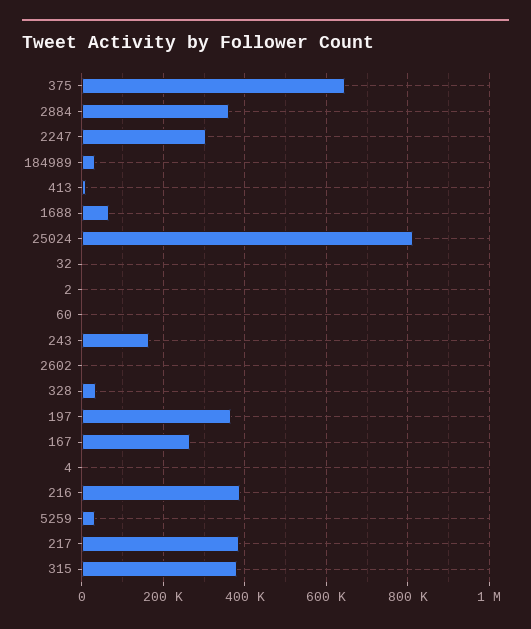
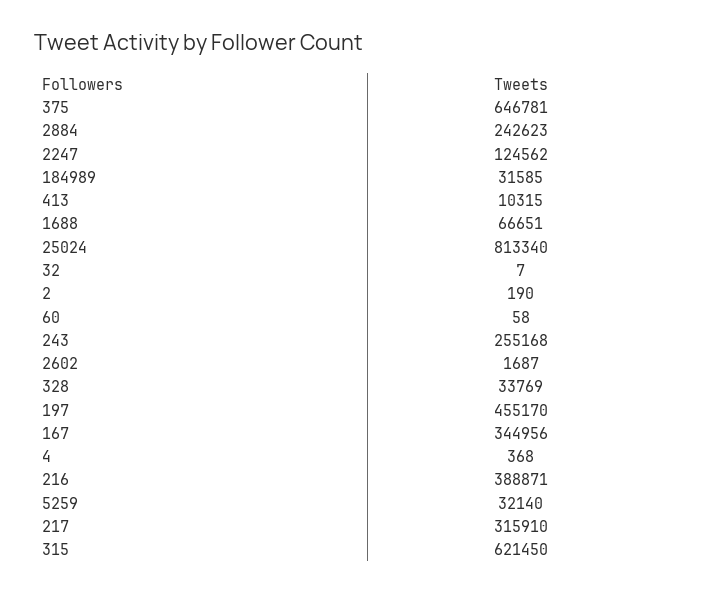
2884: 360000 -> 242623
2247: 300000 -> 124562
243: 160000 -> 255168
197: 360000 -> 455170
167: 260000 -> 344956
217: 380000 -> 315910
315: 380000 -> 621450

